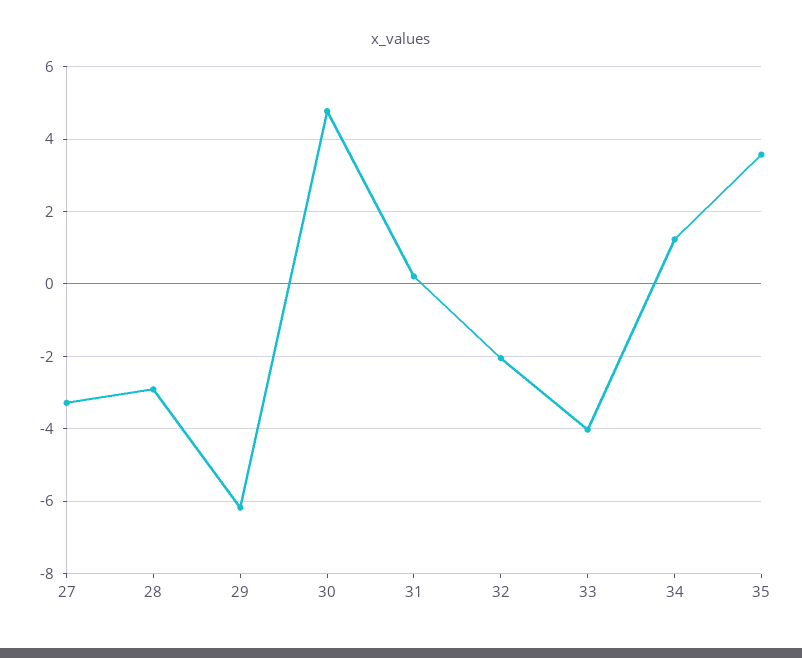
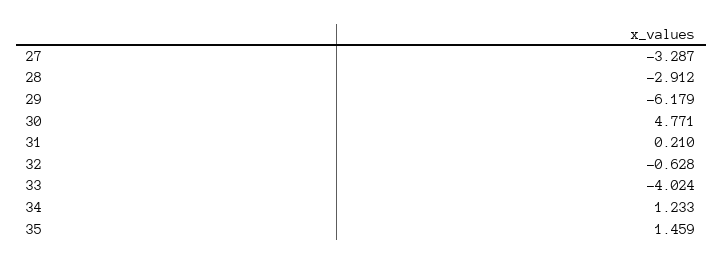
32: -2 -> -0.628
35: 3.6 -> 1.459

